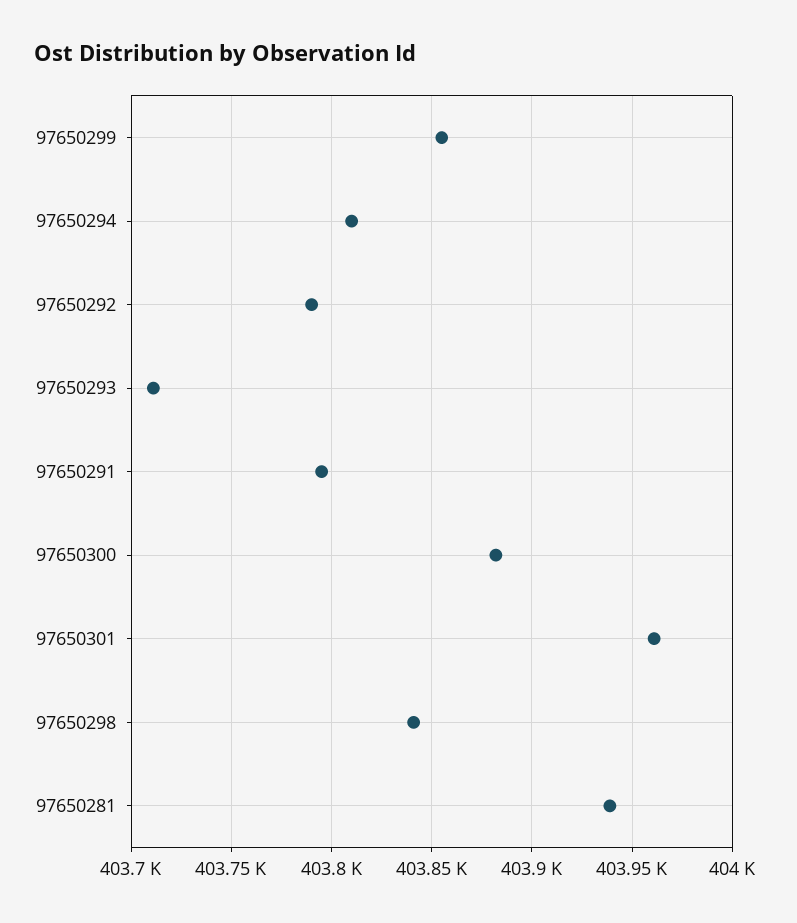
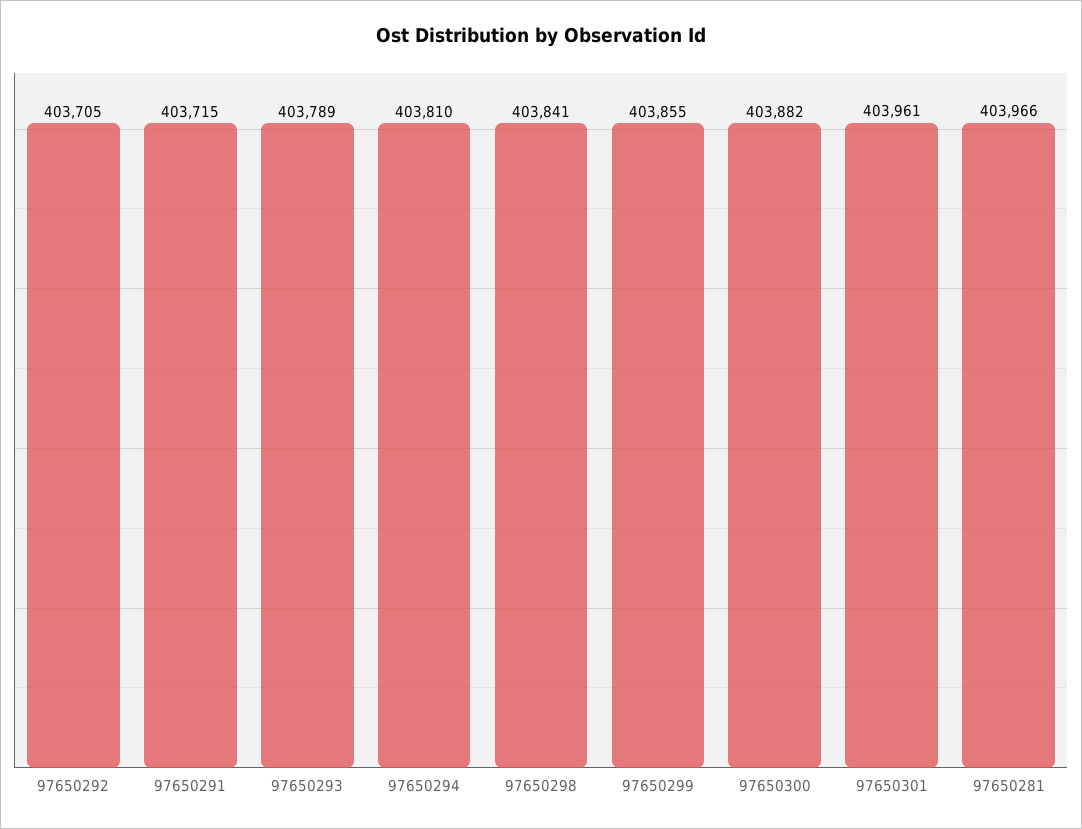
97650292: 403790 -> 403705
97650293: 403710 -> 403789
97650291: 403795 -> 403715
97650281: 403940 -> 403966

